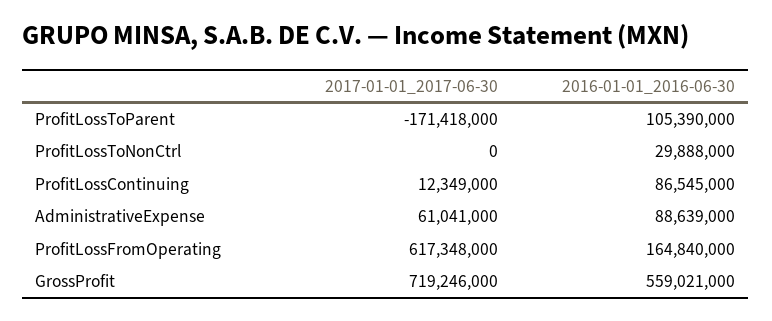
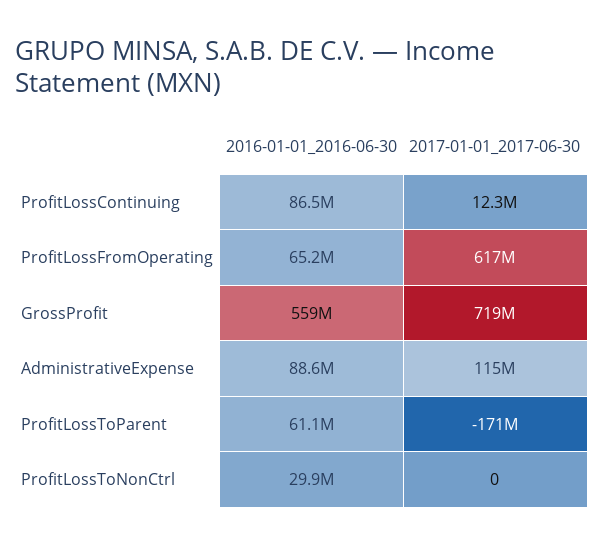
2016-01-01_2016-06-30, ProfitLossToParent: 105390000 -> 61100000
2017-01-01_2017-06-30, AdministrativeExpense: 61041000 -> 115000000
2016-01-01_2016-06-30, ProfitLossFromOperating: 164840000 -> 65200000

